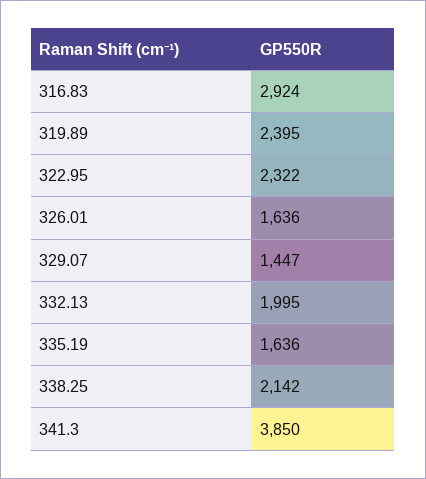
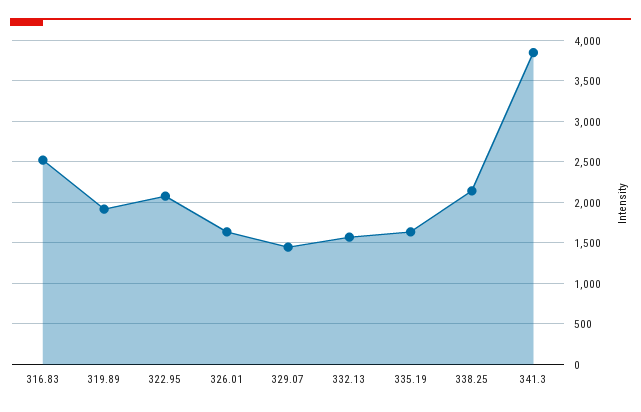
316.83: 2924 -> 2500
319.89: 2395 -> 1900
322.95: 2322 -> 2100
332.13: 1995 -> 1600

